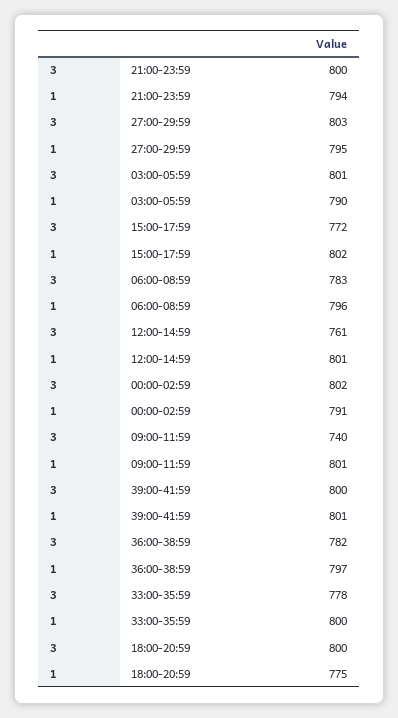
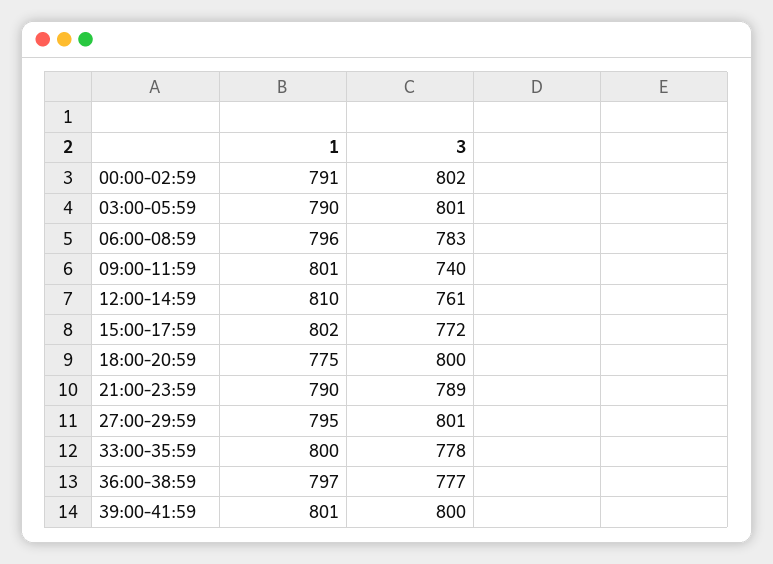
3, 21:00-23:59: 800 -> 789
1, 21:00-23:59: 794 -> 790
3, 27:00-29:59: 803 -> 801
1, 12:00-14:59: 801 -> 810
3, 36:00-38:59: 782 -> 777

